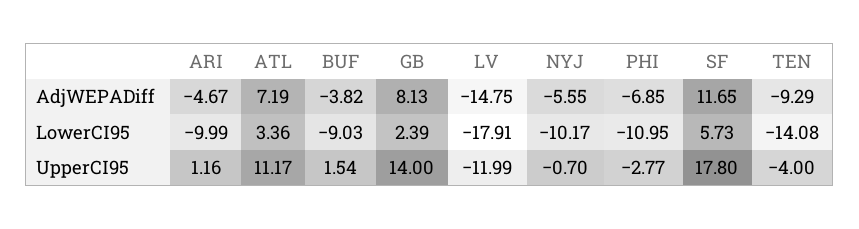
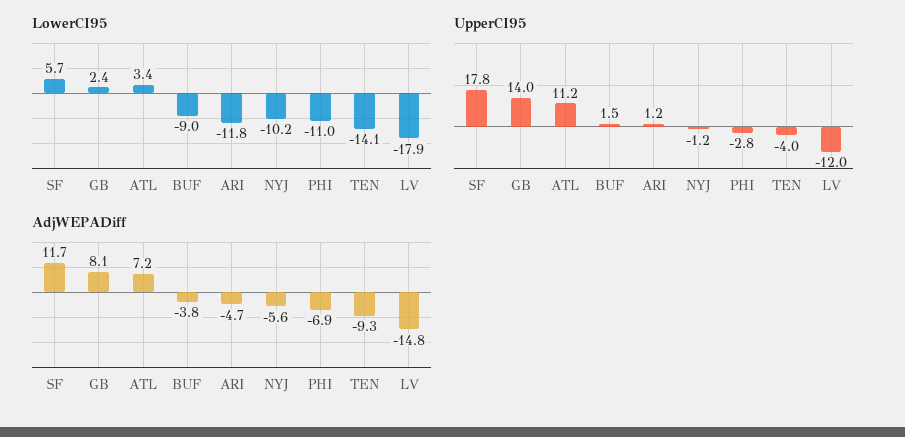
LowerCI95, ARI: -9.99 -> -11.8
UpperCI95, NYJ: -0.7 -> -1.2

